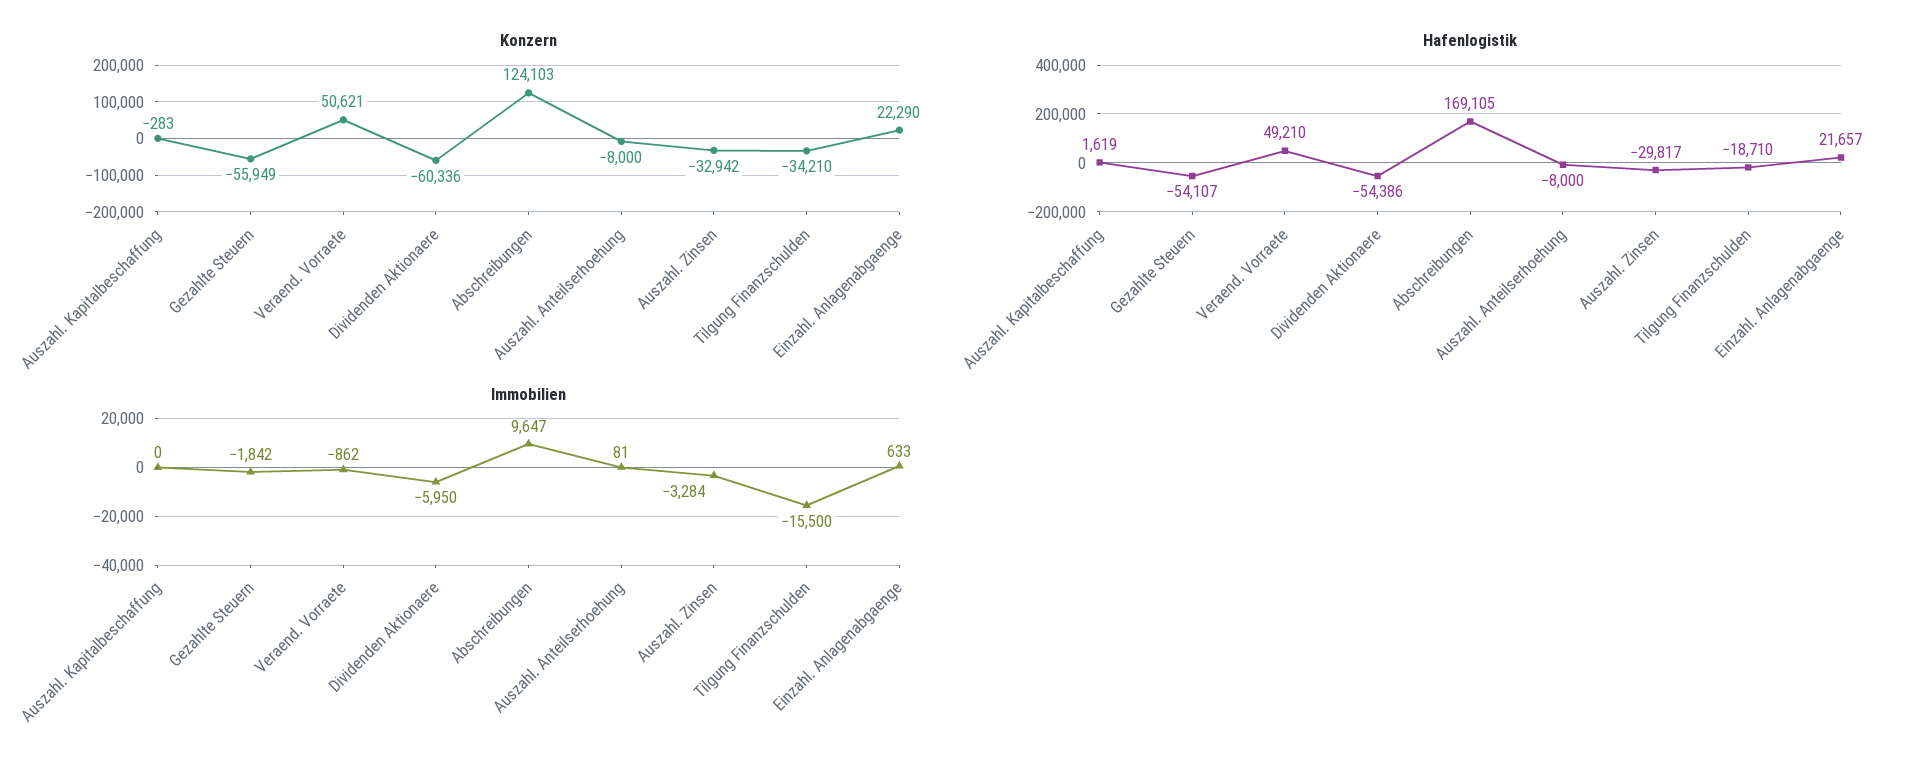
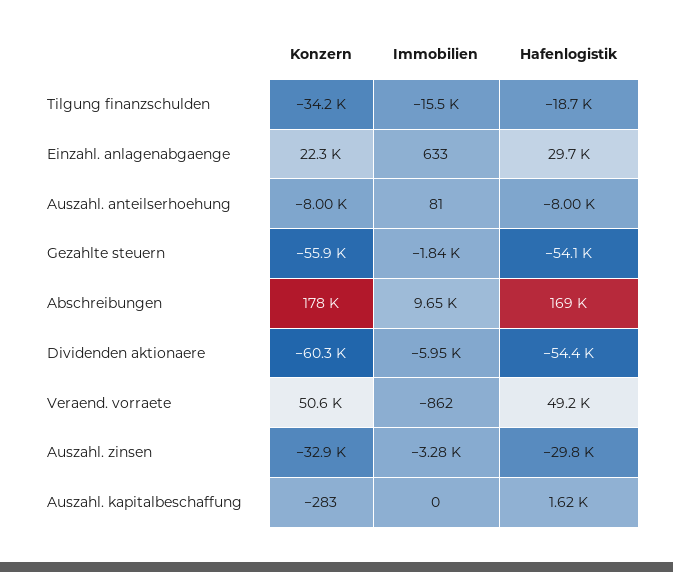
Konzern, Abschreibungen: 124103 -> 178000
Hafenlogistik, Einzahl. Anlagenabgaenge: 21657 -> 29700

